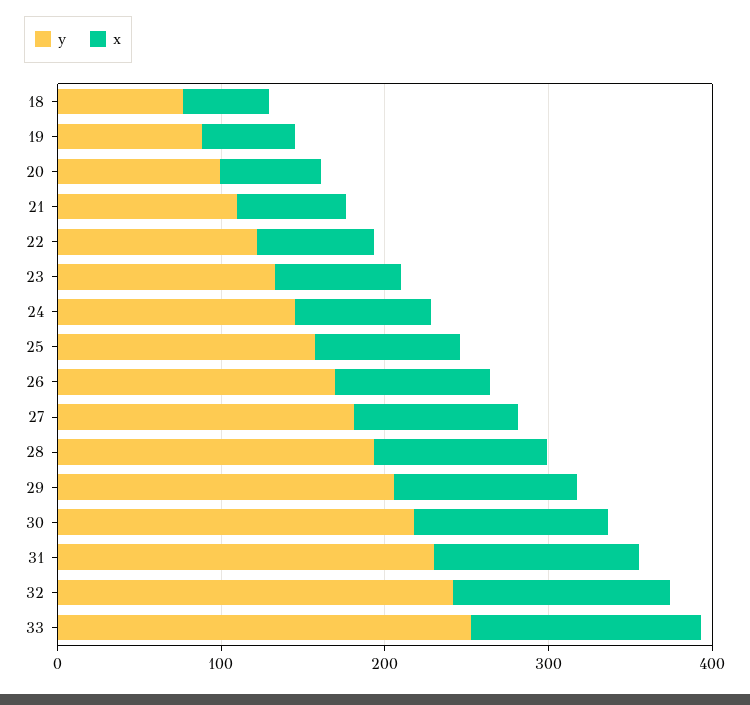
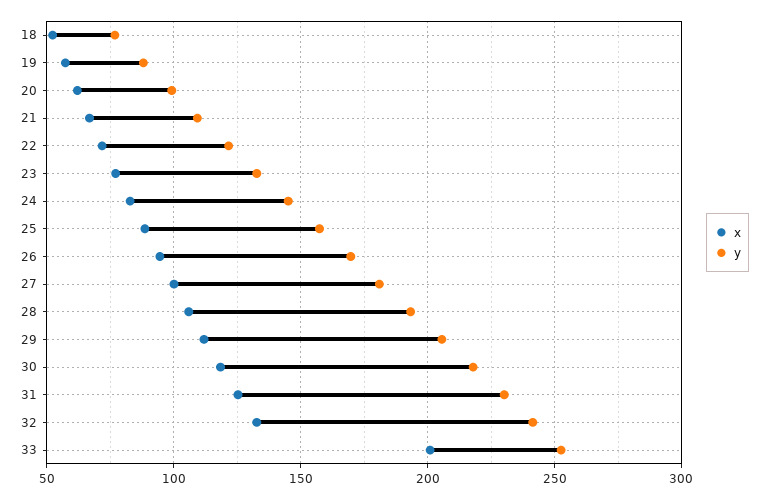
x, 33: 140 -> 200

